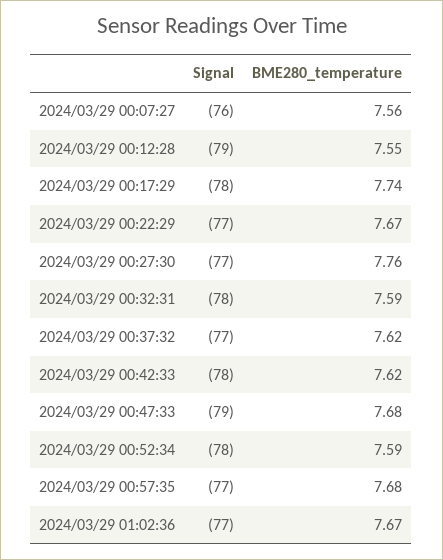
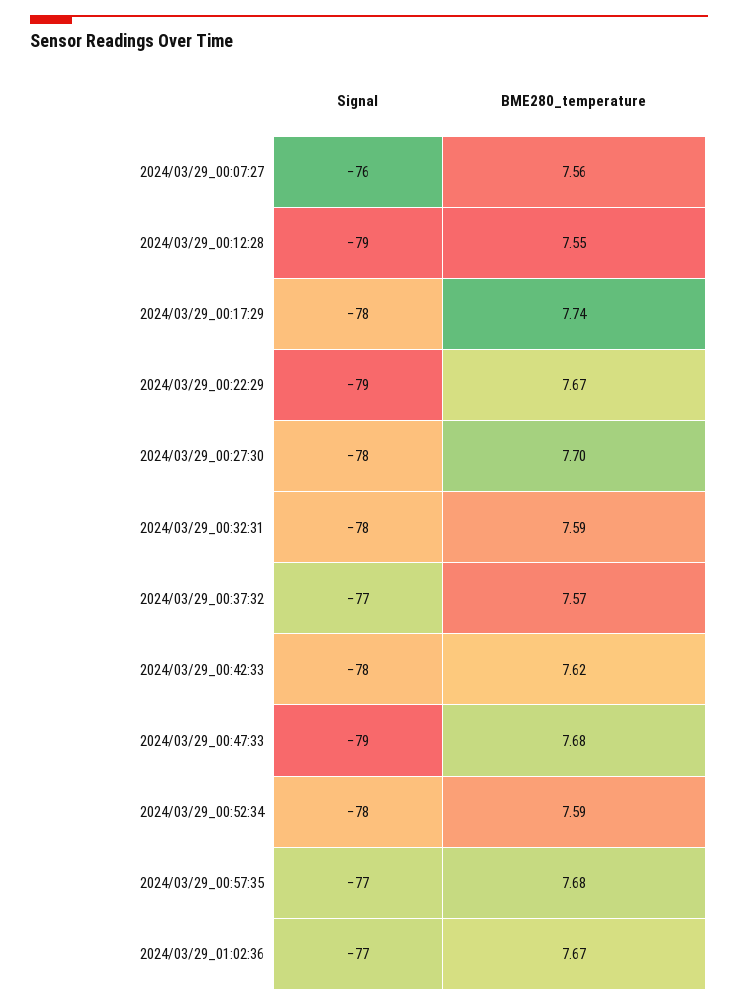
Signal, 2024/03/29 00:22:29: -77 -> -79
Signal, 2024/03/29 00:27:30: -77 -> -78
BME280_temperature, 2024/03/29 00:27:30: 7.76 -> 7.7
BME280_temperature, 2024/03/29 00:37:32: 7.62 -> 7.57

